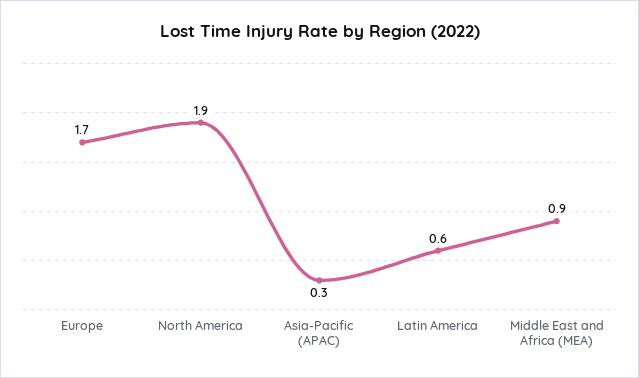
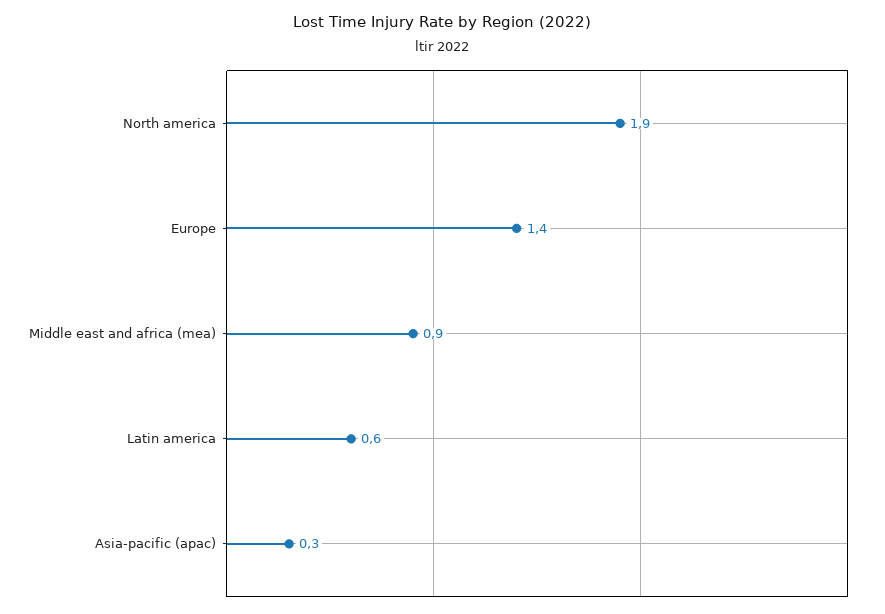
Europe: 1.7 -> 1.4

